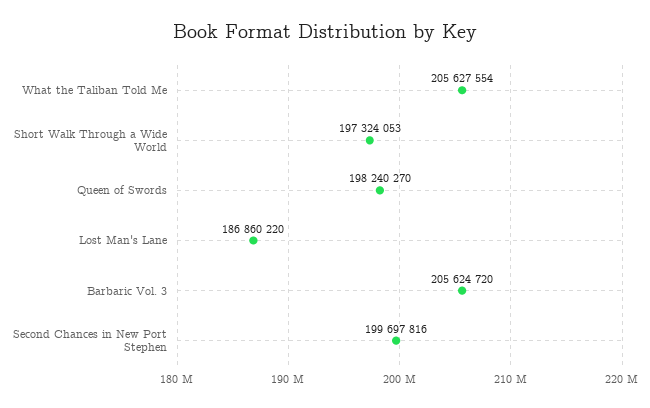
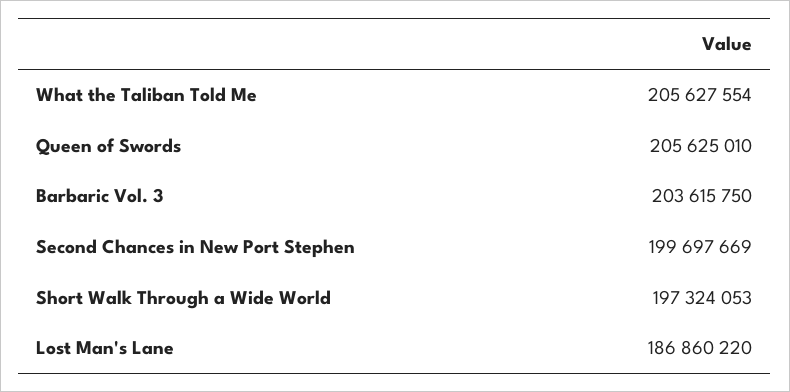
Queen of Swords: 198240270 -> 205625010
Barbaric Vol. 3: 205624720 -> 203615750
Second Chances in New Port Stephen: 199697816 -> 199697669

